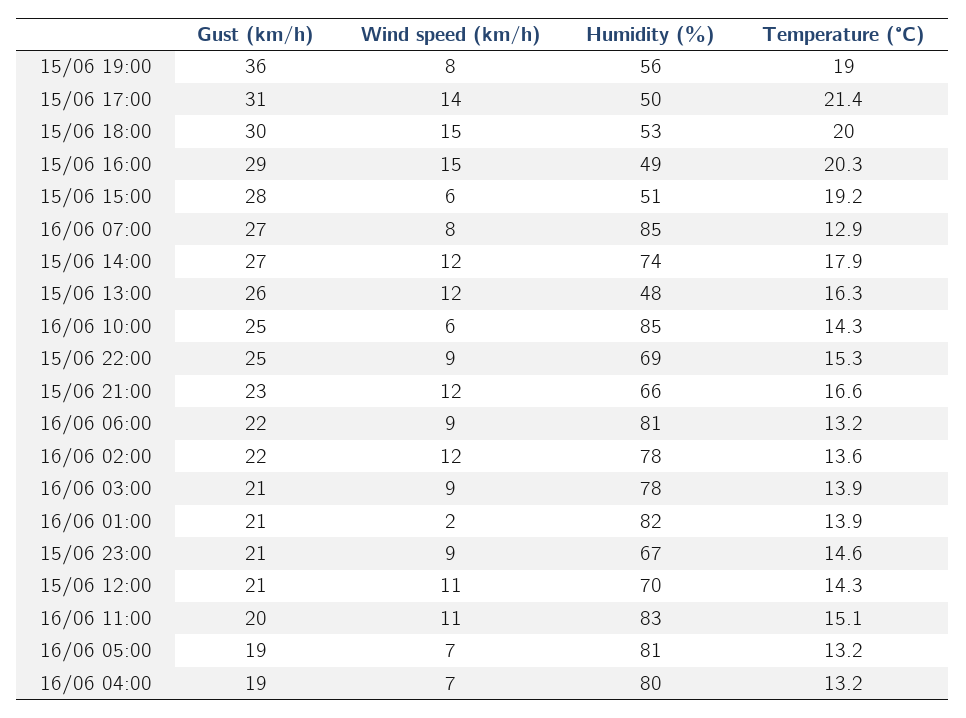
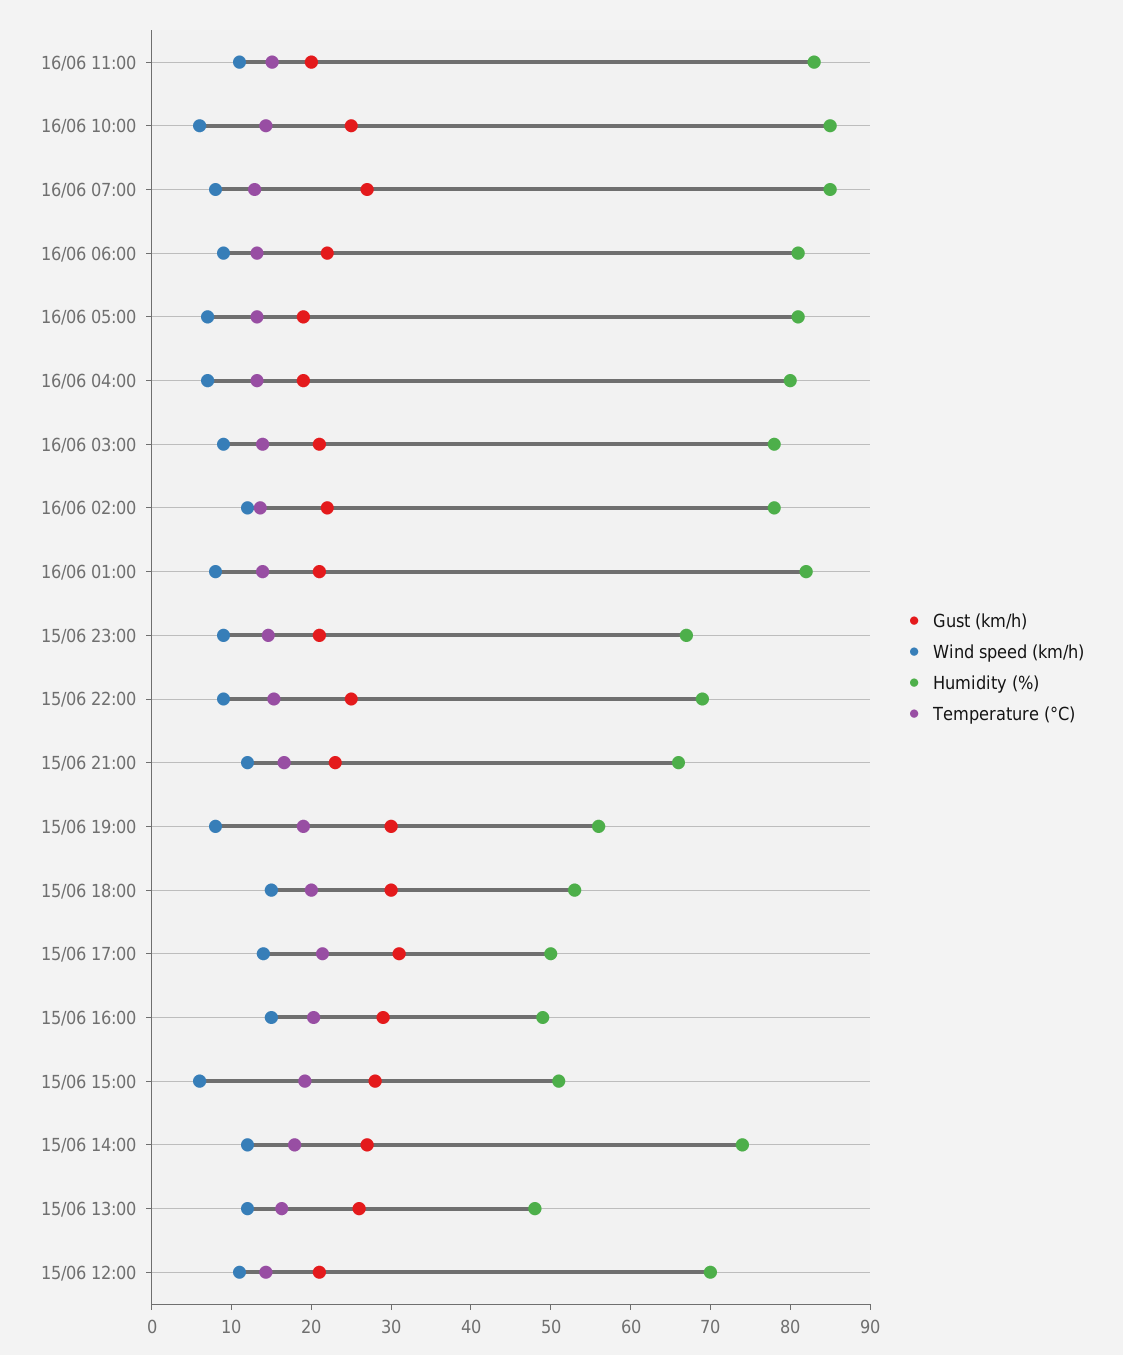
Gust (km/h), 15/06 19:00: 36 -> 30
Wind speed (km/h), 16/06 01:00: 2 -> 8

